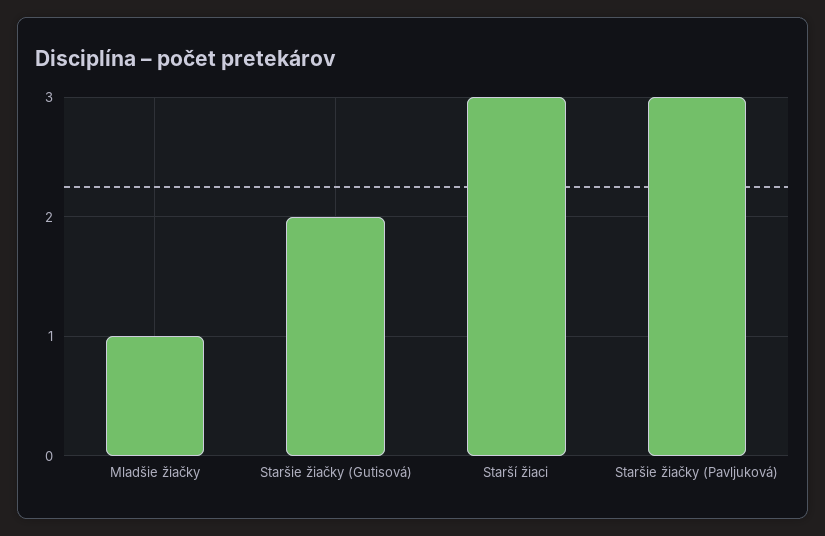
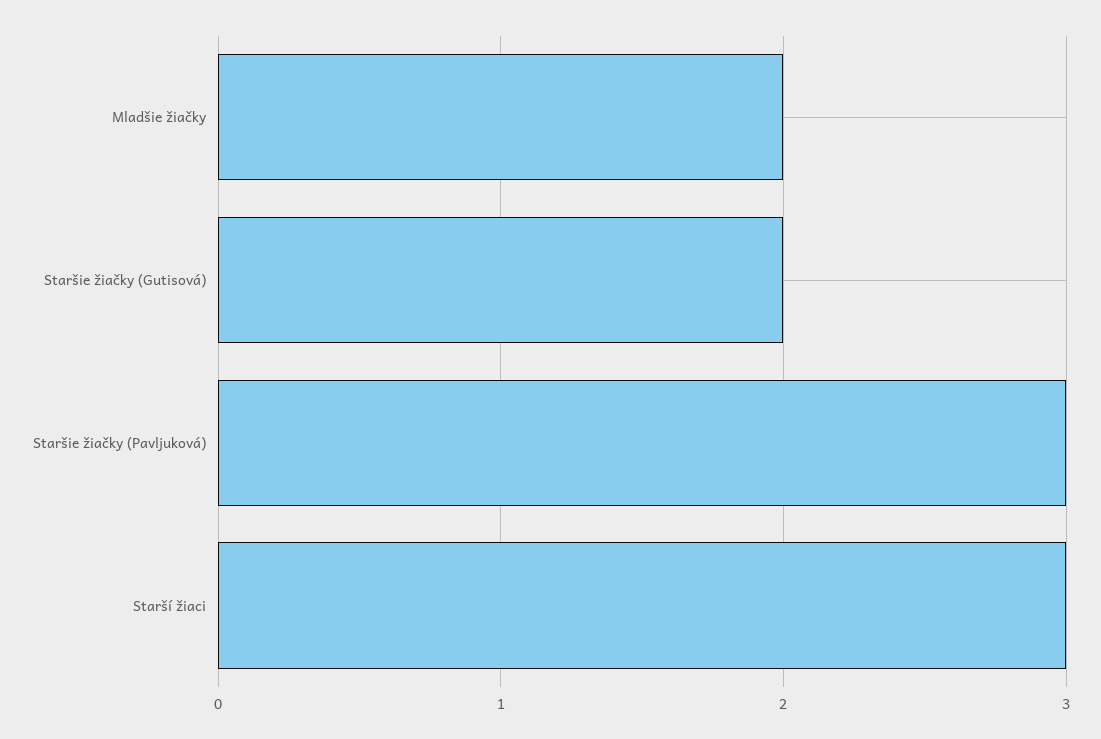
Mladšie žiačky: 1 -> 2

